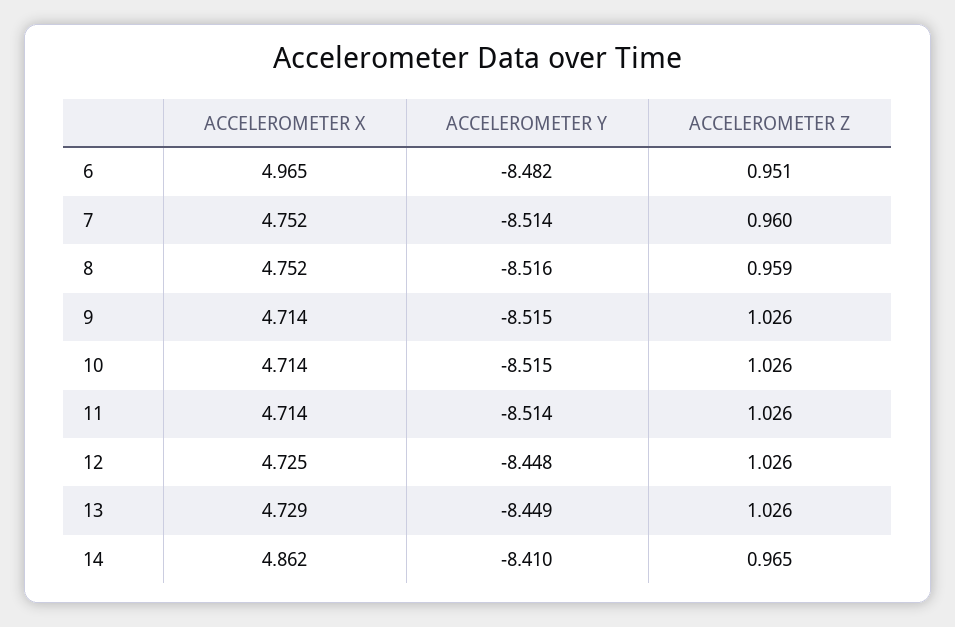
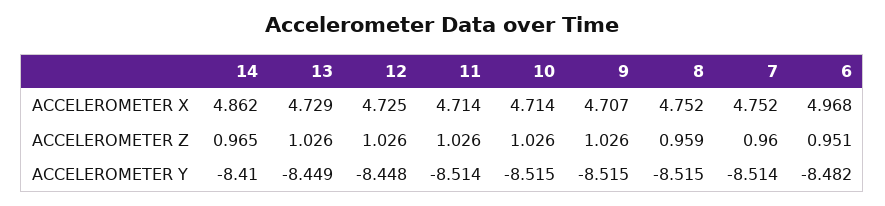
ACCELEROMETER X, 6: 4.965 -> 4.968
ACCELEROMETER Y, 8: -8.516 -> -8.515
ACCELEROMETER X, 9: 4.714 -> 4.707

